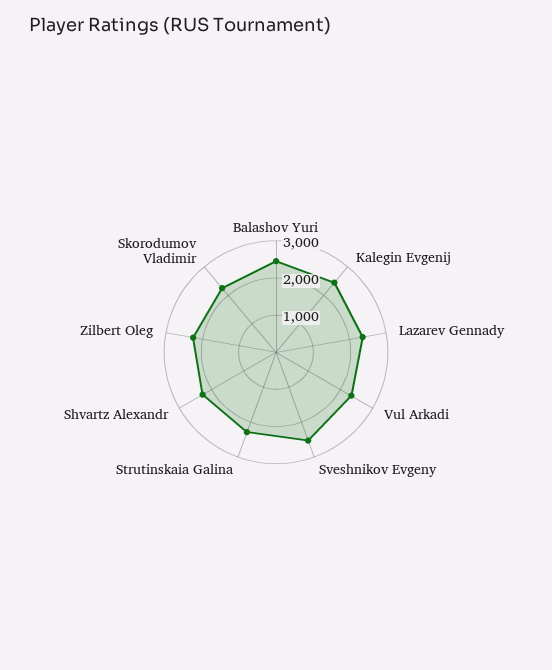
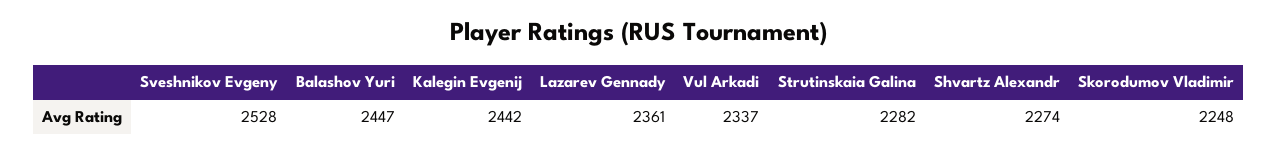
Zilbert Oleg: 2250 -> none

